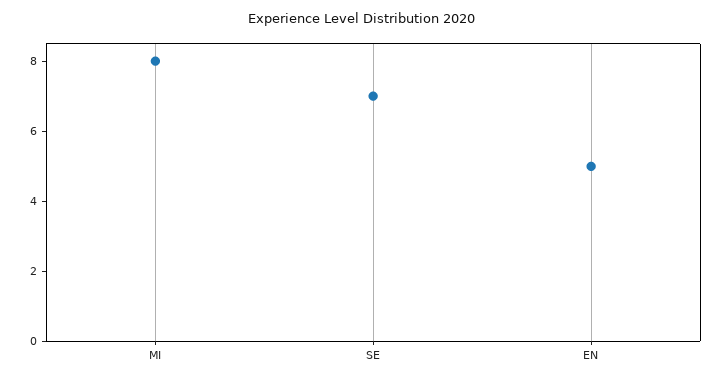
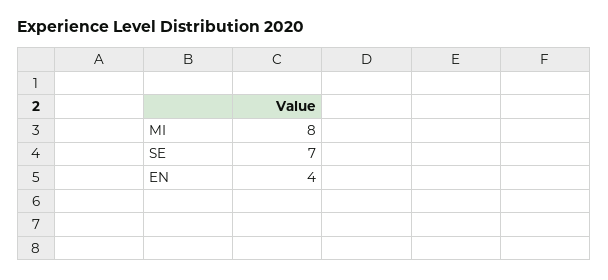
EN: 5 -> 4

